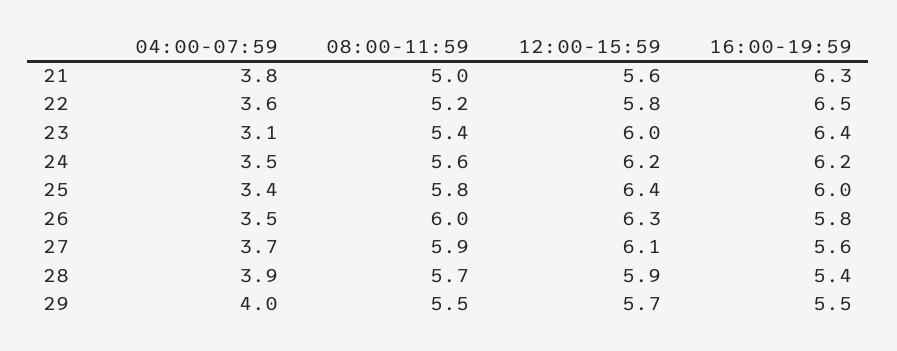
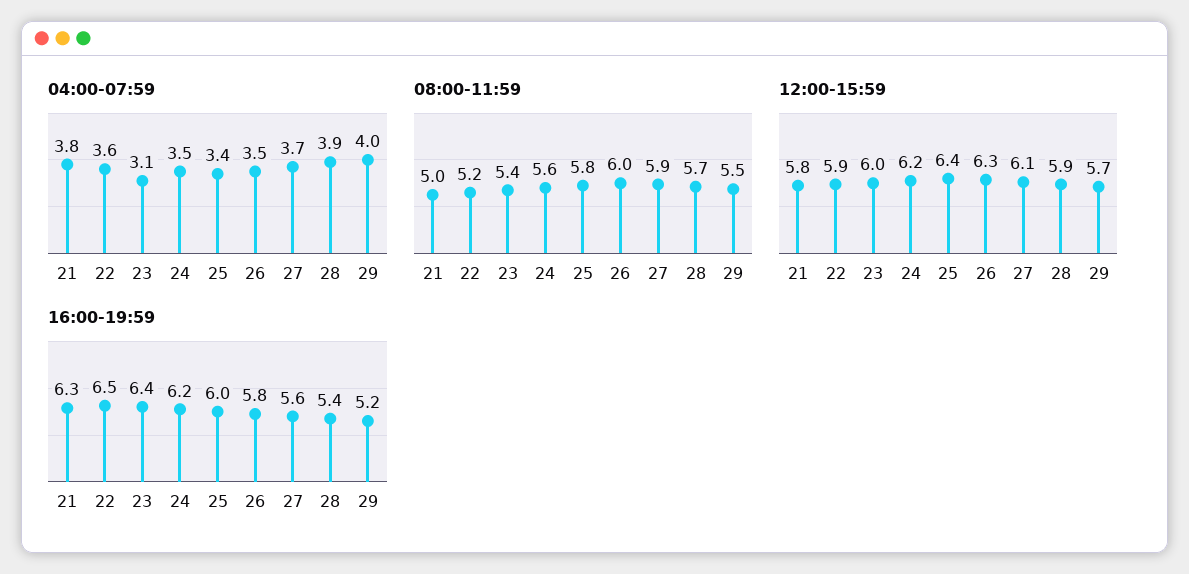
12:00-15:59, 21: 5.6 -> 5.8
12:00-15:59, 22: 5.8 -> 5.9
16:00-19:59, 29: 5.5 -> 5.2

